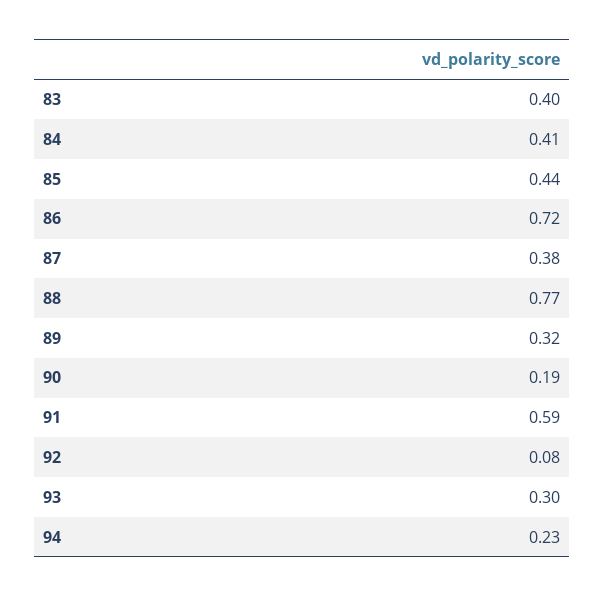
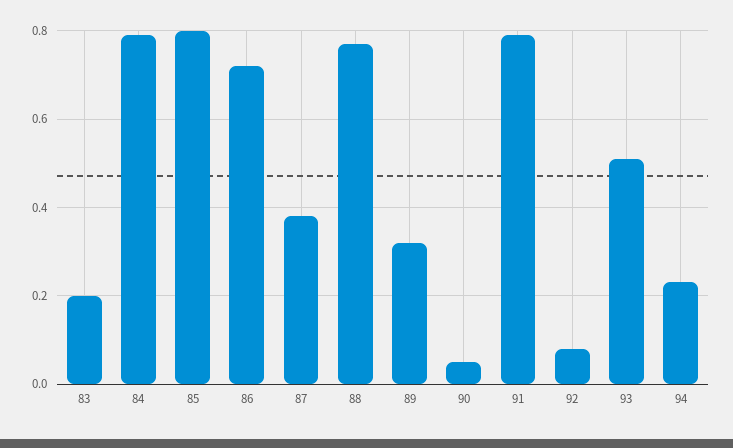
83: 0.4 -> 0.2
84: 0.41 -> 0.8
85: 0.44 -> 0.8
90: 0.19 -> 0.05
91: 0.59 -> 0.8
93: 0.3 -> 0.5

